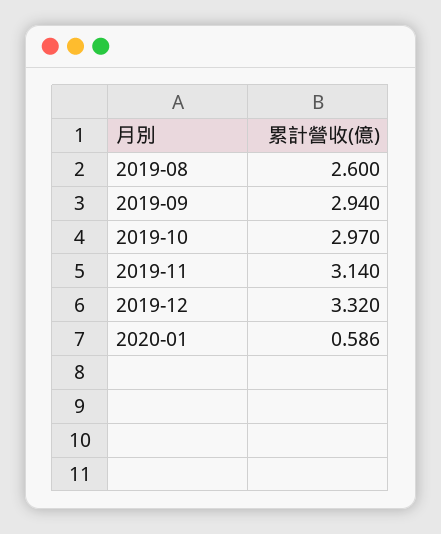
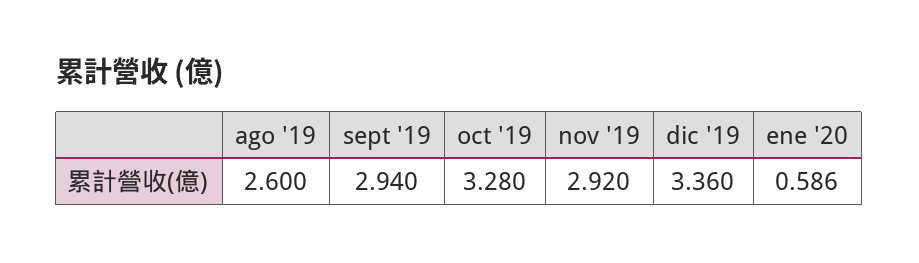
2019-10: 2.97 -> 3.28
2019-11: 3.14 -> 2.92
2019-12: 3.32 -> 3.36

